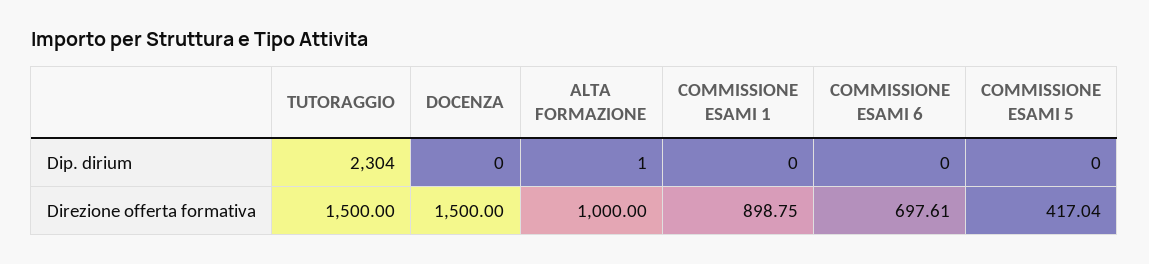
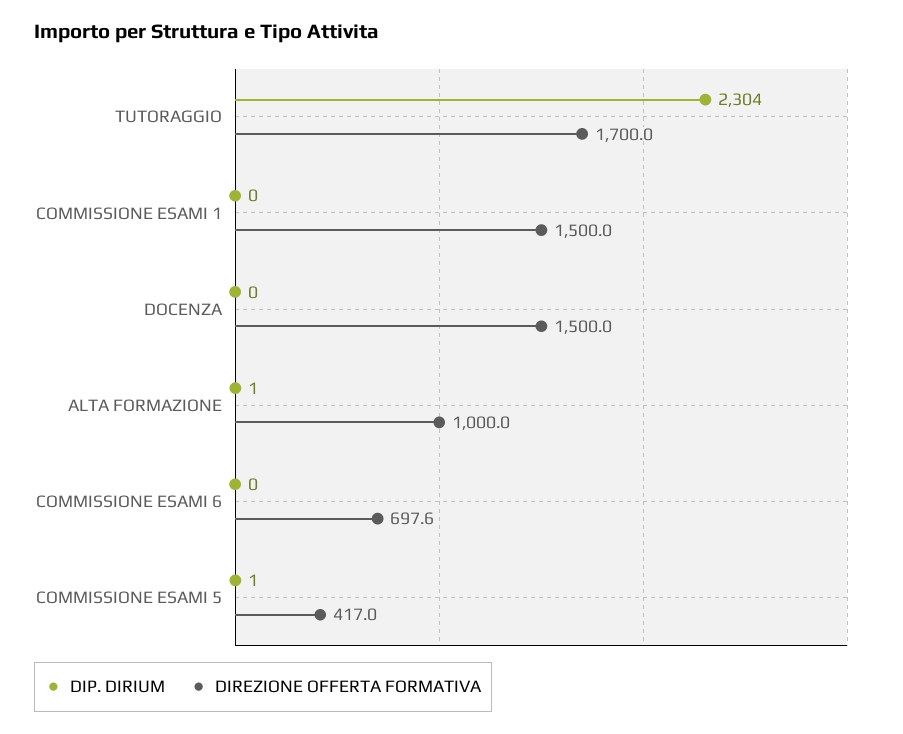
Dip. dirium, COMMISSIONE ESAMI 5: 0 -> 1
Direzione offerta formativa, TUTORAGGIO: 1500 -> 1700
Direzione offerta formativa, COMMISSIONE ESAMI 1: 898.75 -> 1500

